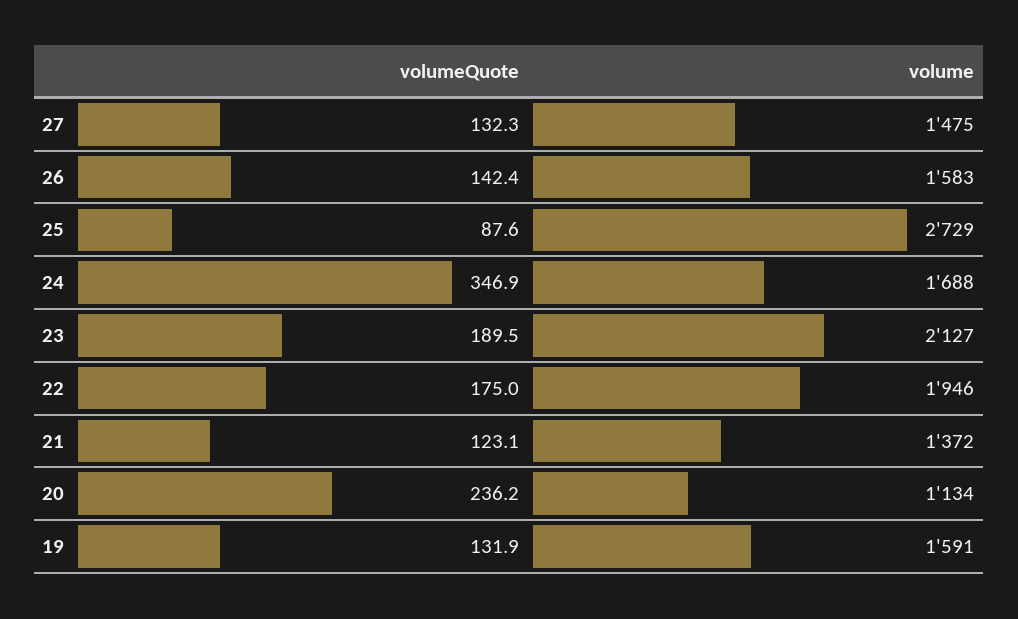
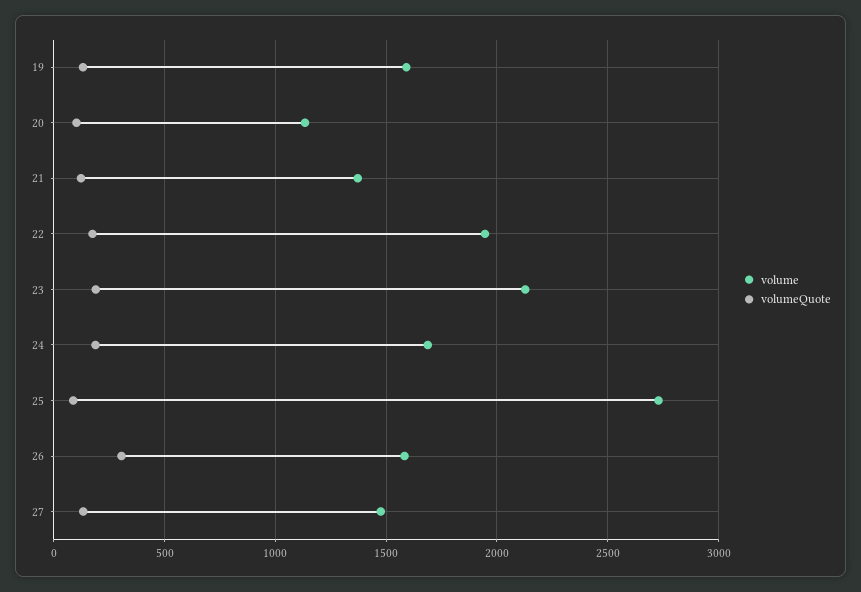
volumeQuote, 26: 142.4 -> 300
volumeQuote, 24: 346.9 -> 200
volumeQuote, 20: 236.2 -> 100

